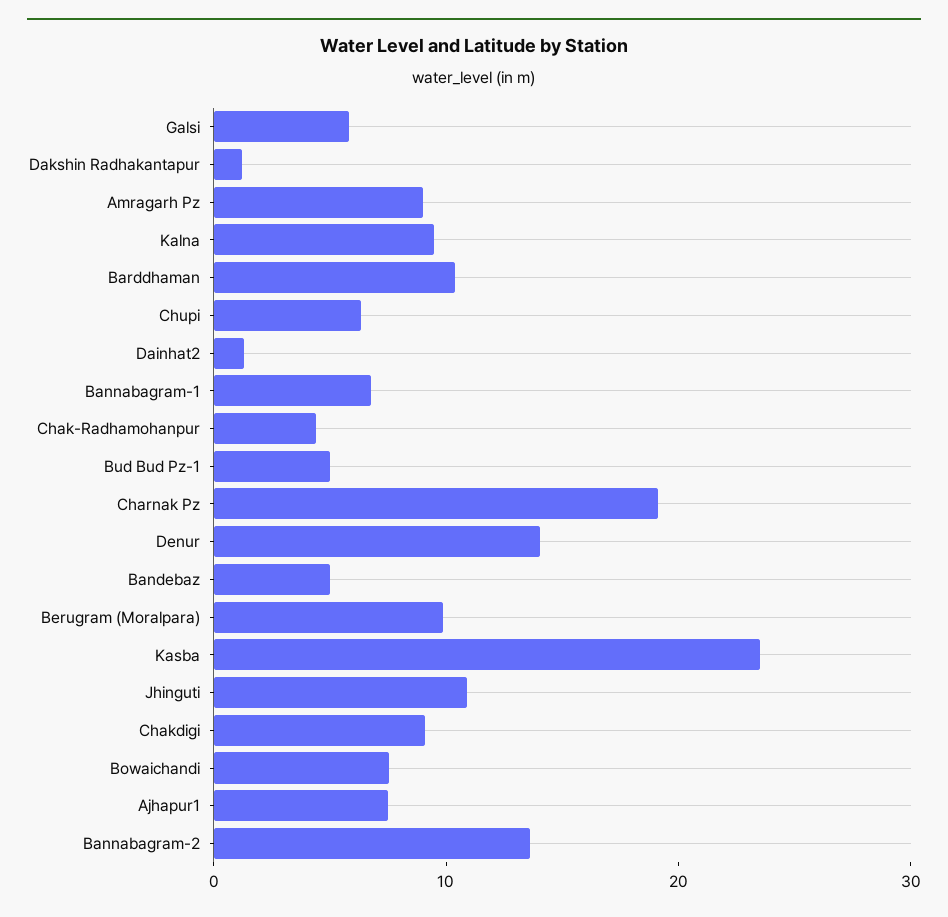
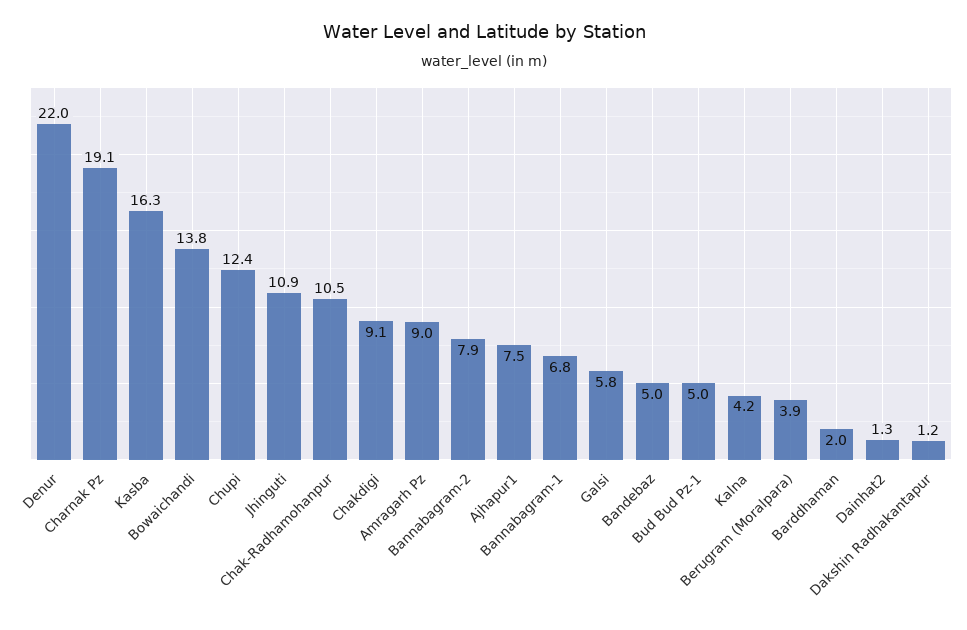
Kalna: 10 -> 4.2
Barddhaman: 10 -> 2
Chupi: 6 -> 12.4
Chak-Radhamohanpur: 4 -> 10.5
Denur: 14 -> 22
Berugram (Moralpara): 10 -> 3.9
Kasba: 24 -> 16.3
Bowaichandi: 8 -> 13.8
Bannabagram-2: 14 -> 7.9

